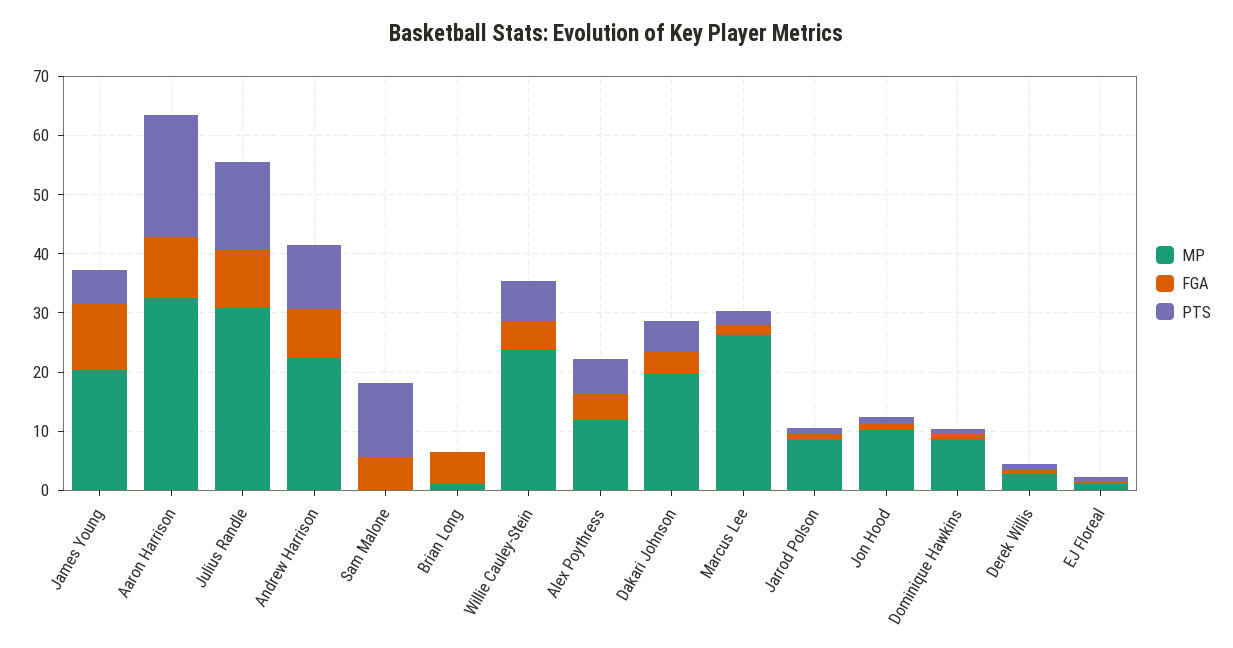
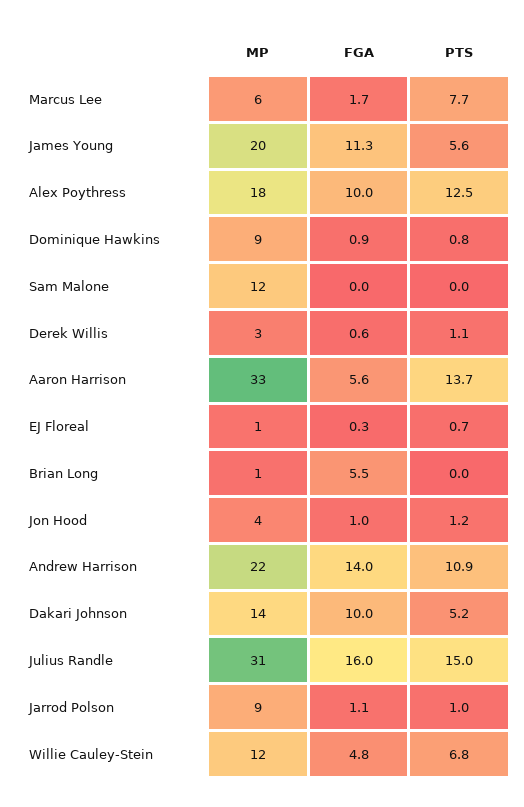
FGA, Aaron Harrison: 10 -> 5.6
PTS, Aaron Harrison: 20 -> 13.7
FGA, Julius Randle: 10 -> 16
FGA, Andrew Harrison: 8 -> 14
MP, Sam Malone: 0 -> 12
FGA, Sam Malone: 6 -> 0
PTS, Sam Malone: 12 -> 0
MP, Willie Cauley-Stein: 24 -> 12
MP, Alex Poythress: 12 -> 18
FGA, Alex Poythress: 4 -> 10
PTS, Alex Poythress: 6 -> 12.5
MP, Dakari Johnson: 20 -> 14
FGA, Dakari Johnson: 4 -> 10
MP, Marcus Lee: 26 -> 6
PTS, Marcus Lee: 2 -> 7.7
MP, Jon Hood: 10 -> 4

